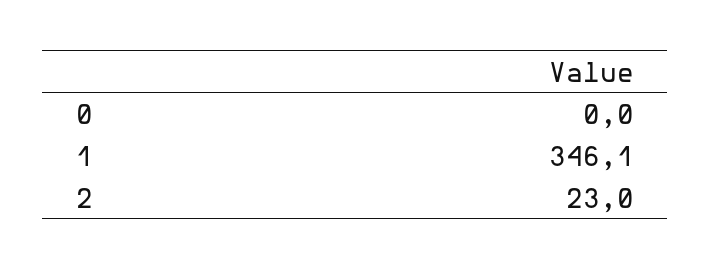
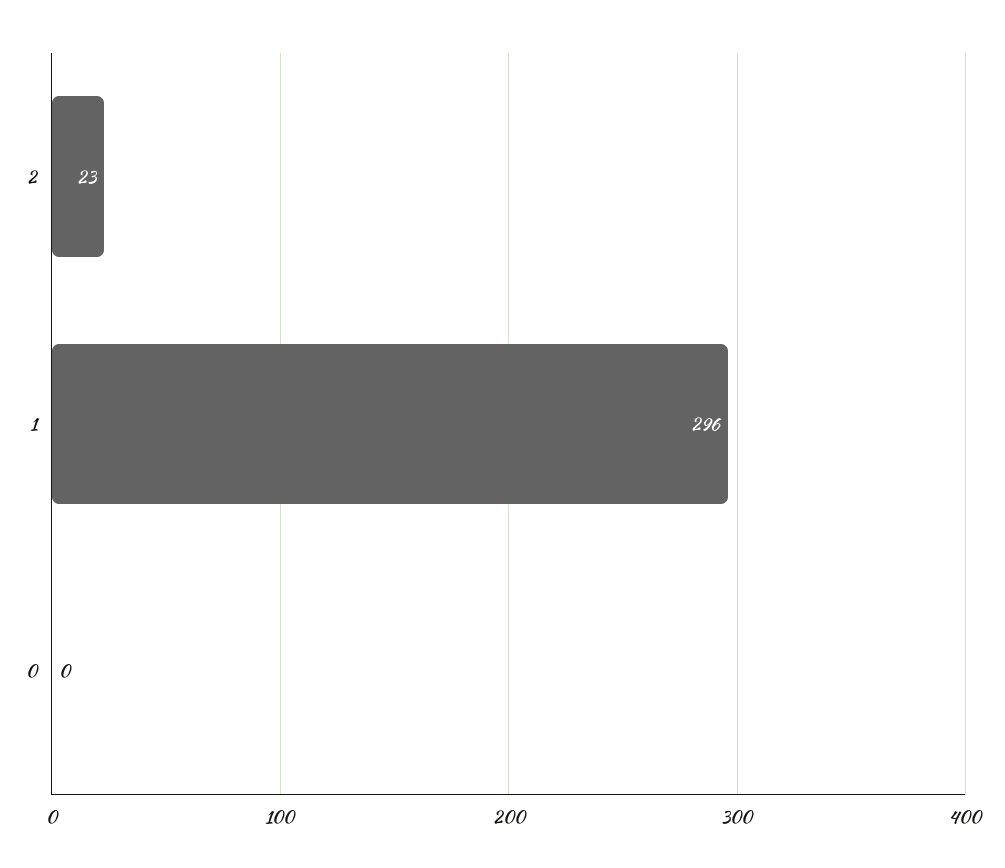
1: 346.1 -> 296

